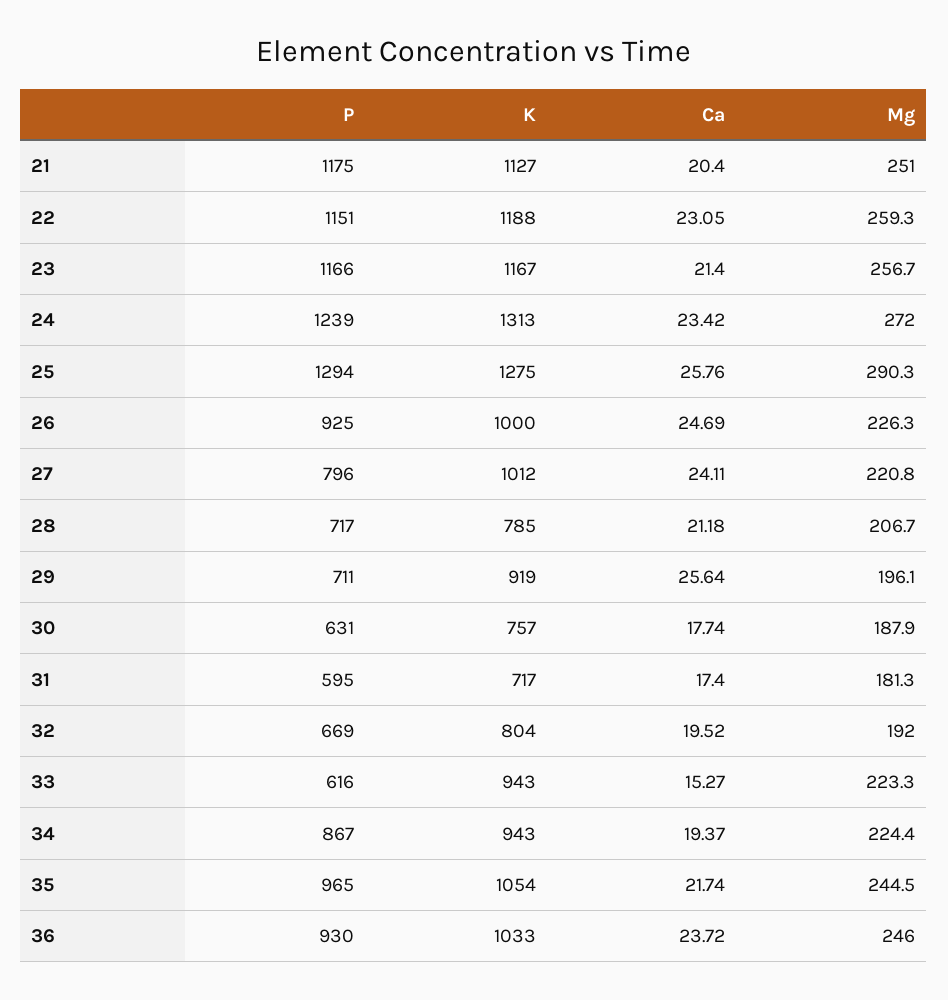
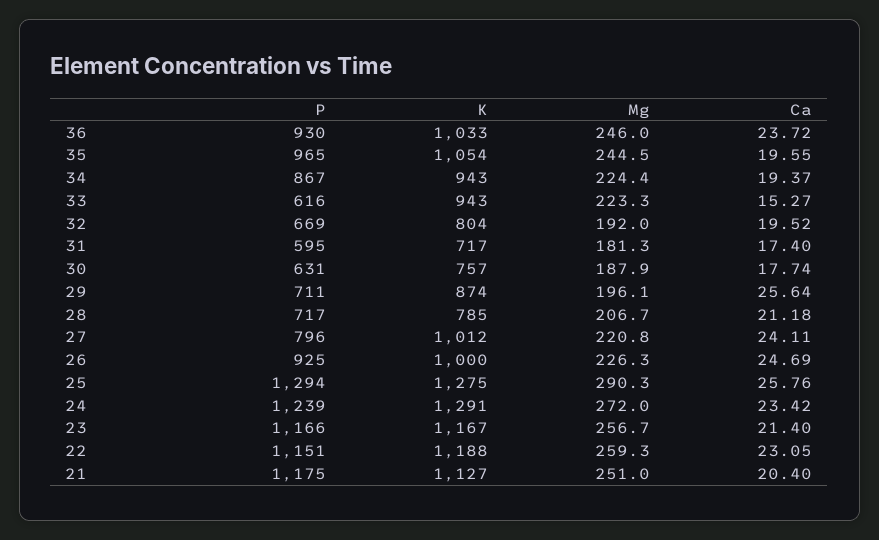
K, 24: 1313 -> 1291
K, 29: 919 -> 874
Ca, 35: 21.74 -> 19.55

